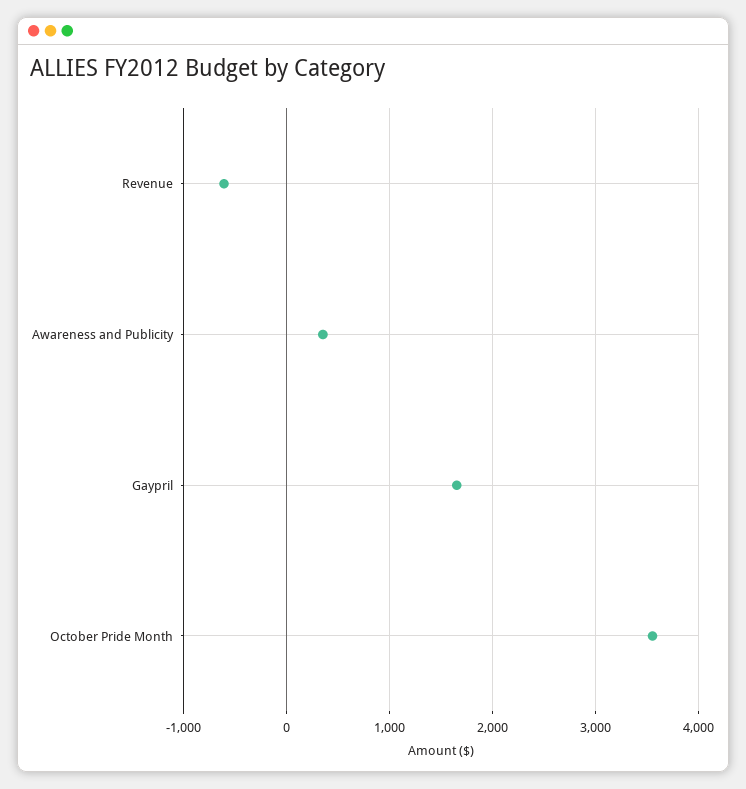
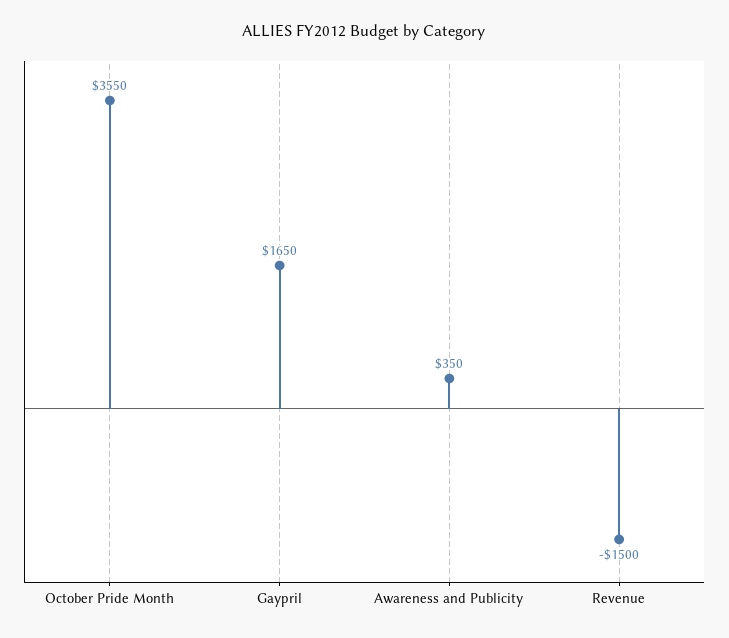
Revenue: -600 -> -1500

